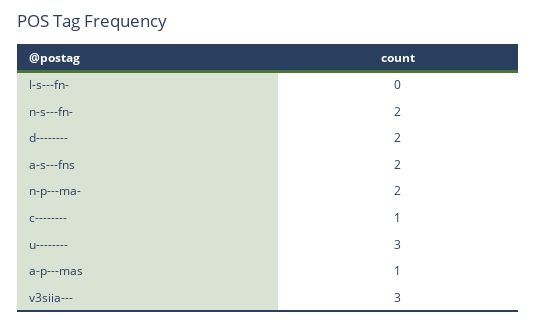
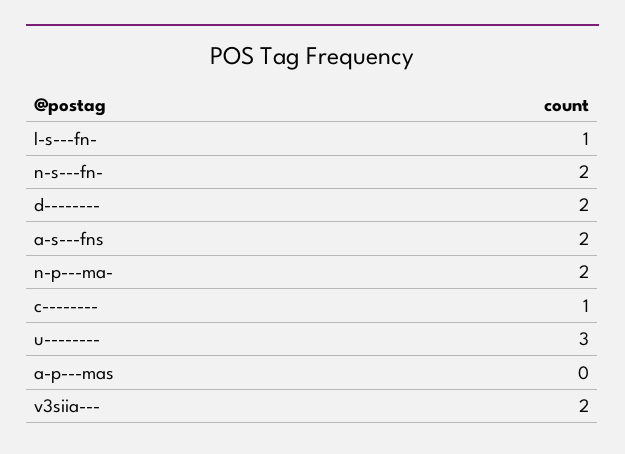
l-s---fn-: 0 -> 1
a-p---mas: 1 -> 0
v3siia---: 3 -> 2

